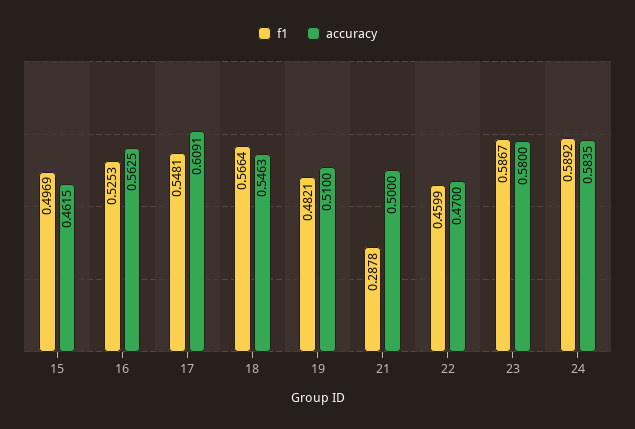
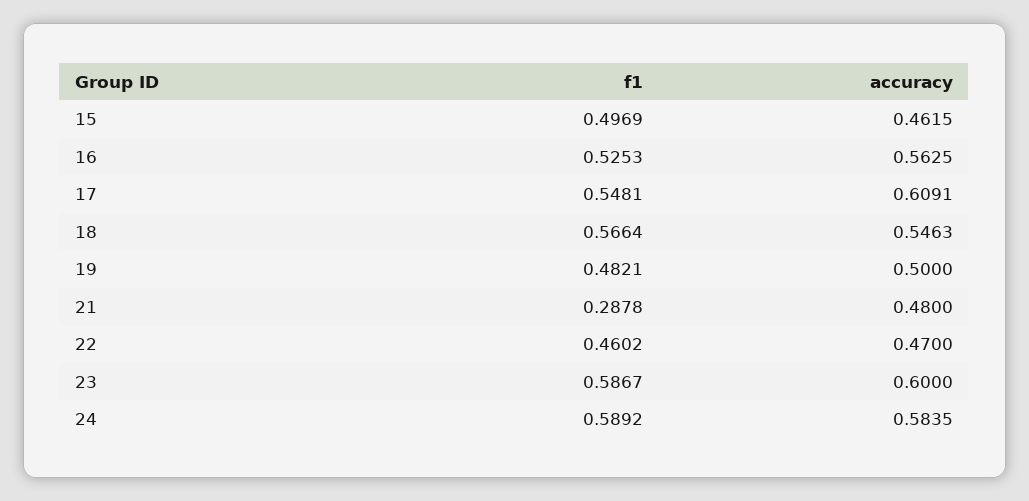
accuracy, 19: 0.51 -> 0.5
accuracy, 21: 0.5 -> 0.48
f1, 22: 0.4599 -> 0.4602
accuracy, 23: 0.58 -> 0.6

